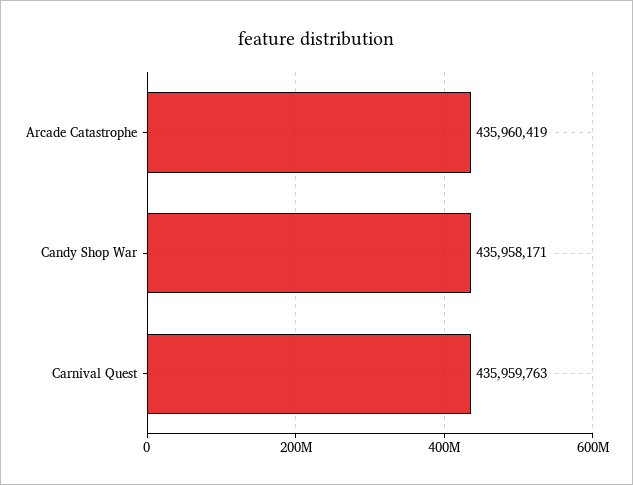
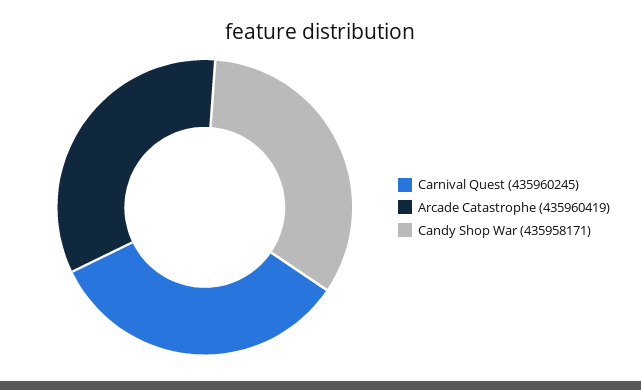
Carnival Quest: 435959763 -> 435960245

